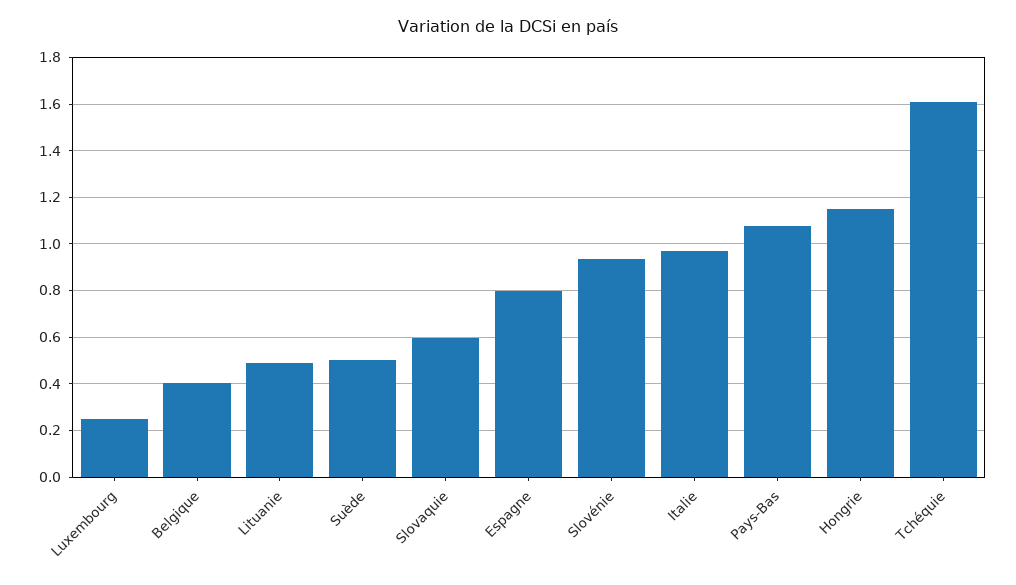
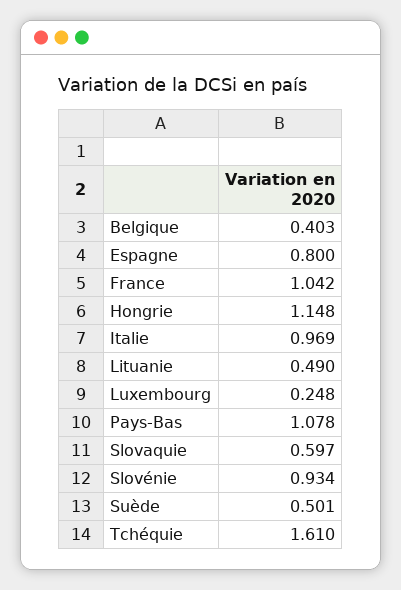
France: none -> 1.042

